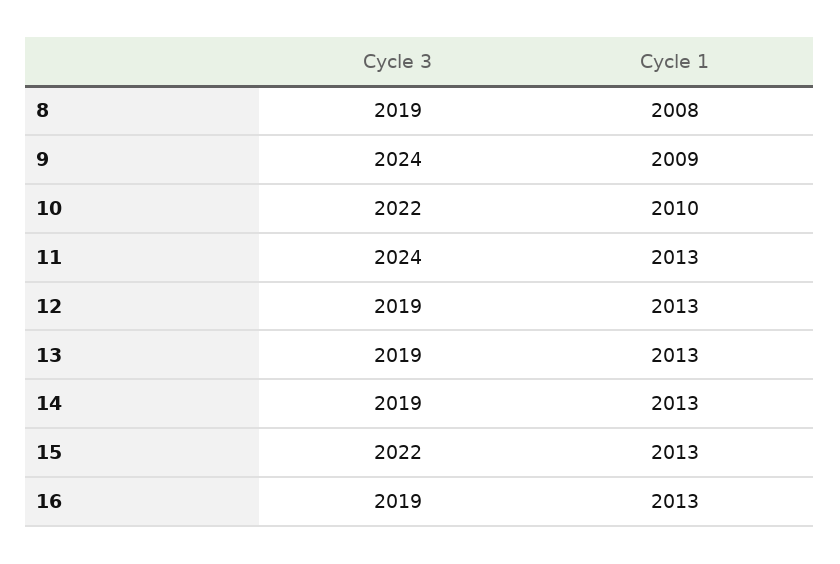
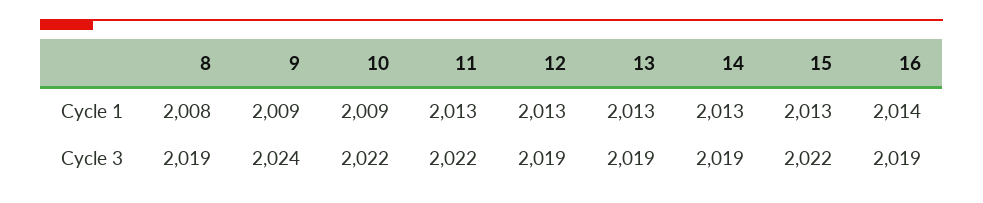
Cycle 1, 10: 2010 -> 2009
Cycle 3, 11: 2024 -> 2022
Cycle 1, 16: 2013 -> 2014

